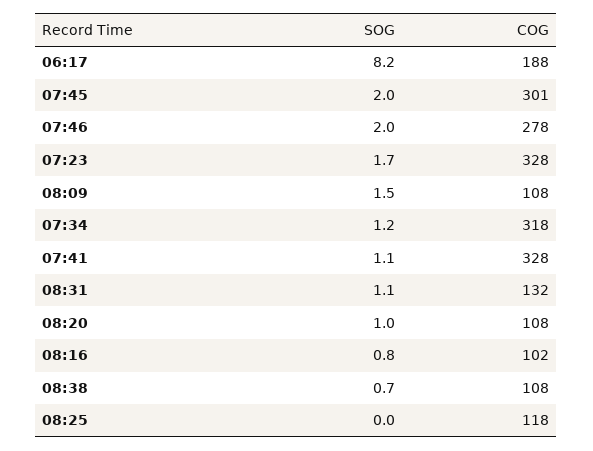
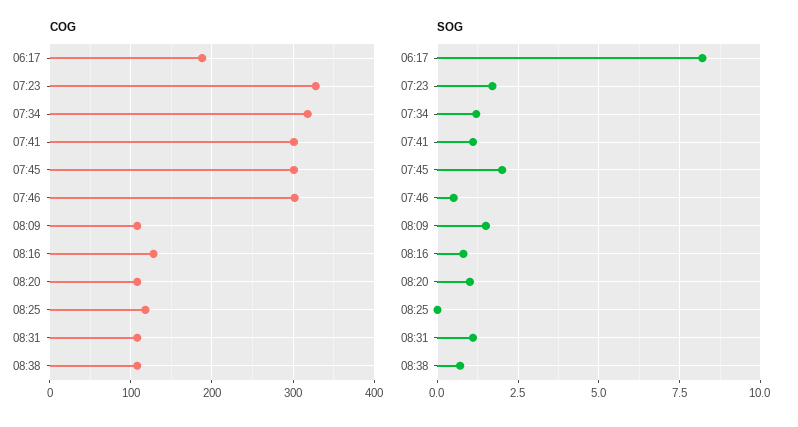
SOG, 07:46: 2 -> 0.5
COG, 07:46: 278 -> 300
COG, 07:41: 328 -> 300
COG, 08:31: 132 -> 110
COG, 08:16: 102 -> 130

